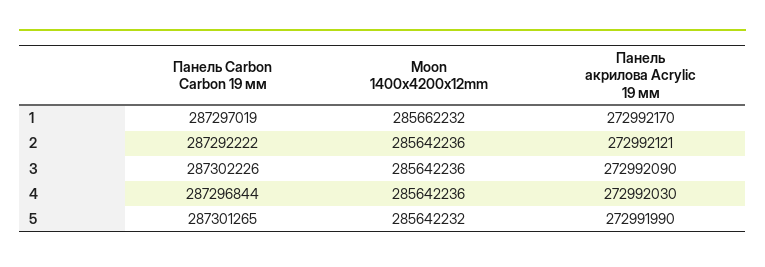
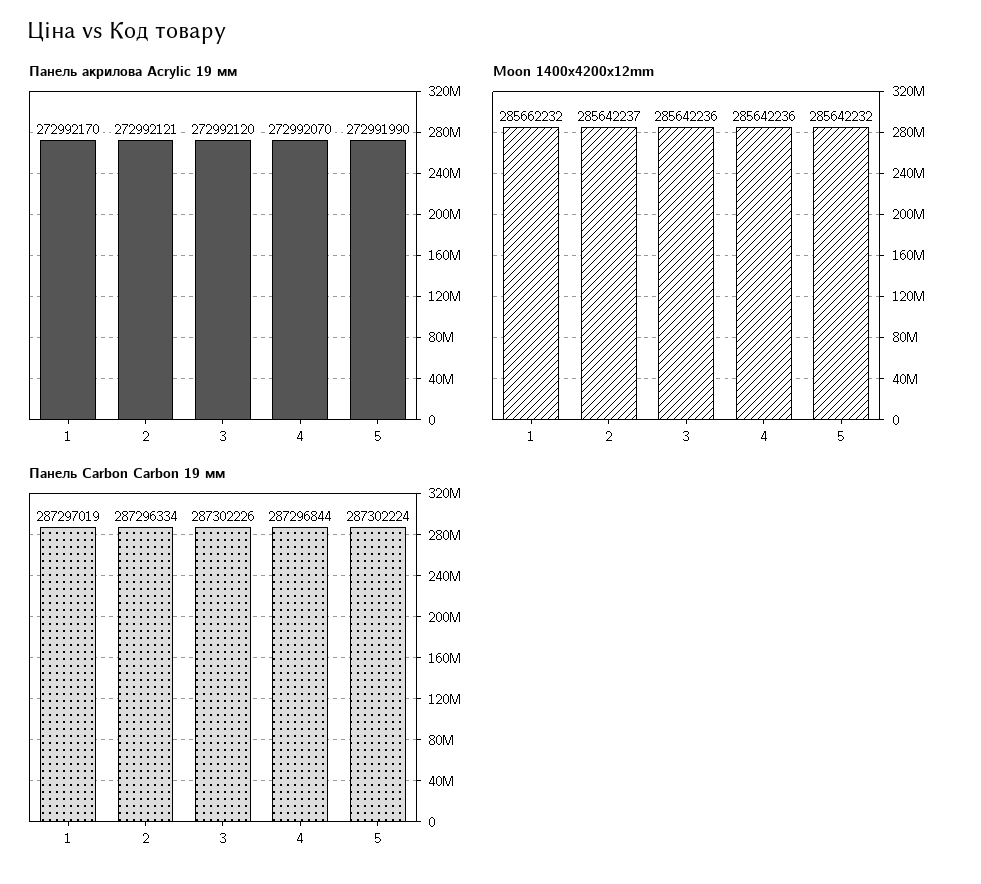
Панель Carbon Carbon 19 мм, 2: 287292222 -> 287296334
Moon 1400x4200x12mm, 2: 285642236 -> 285642237
Панель акрилова Acrylic 19 мм, 3: 272992090 -> 272992120
Панель акрилова Acrylic 19 мм, 4: 272992030 -> 272992070
Панель Carbon Carbon 19 мм, 5: 287301265 -> 287302224

